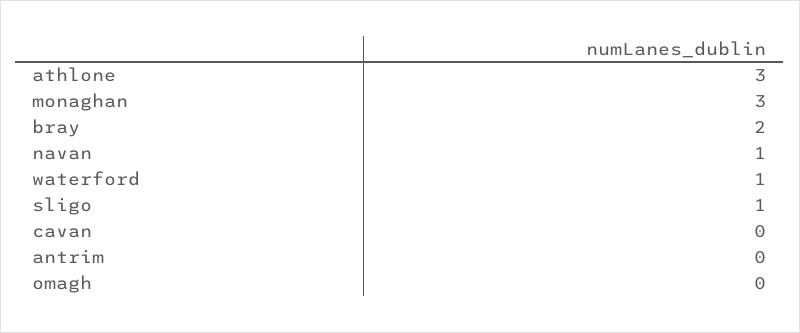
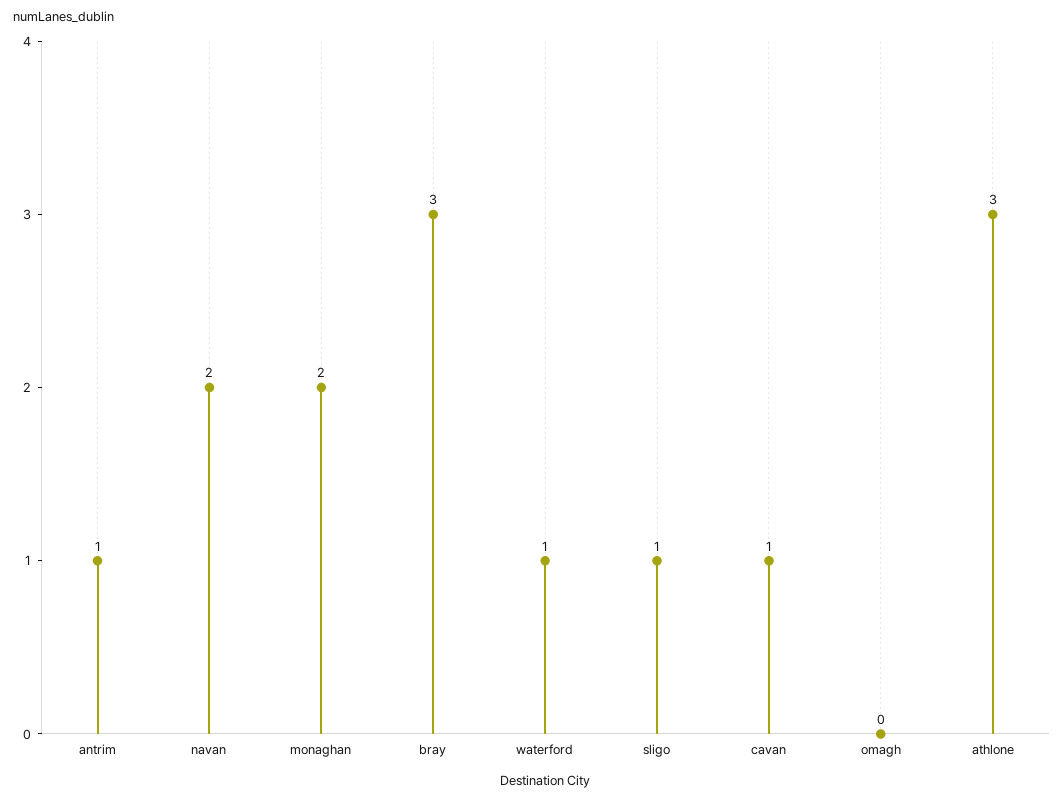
monaghan: 3 -> 2
bray: 2 -> 3
navan: 1 -> 2
cavan: 0 -> 1
antrim: 0 -> 1

